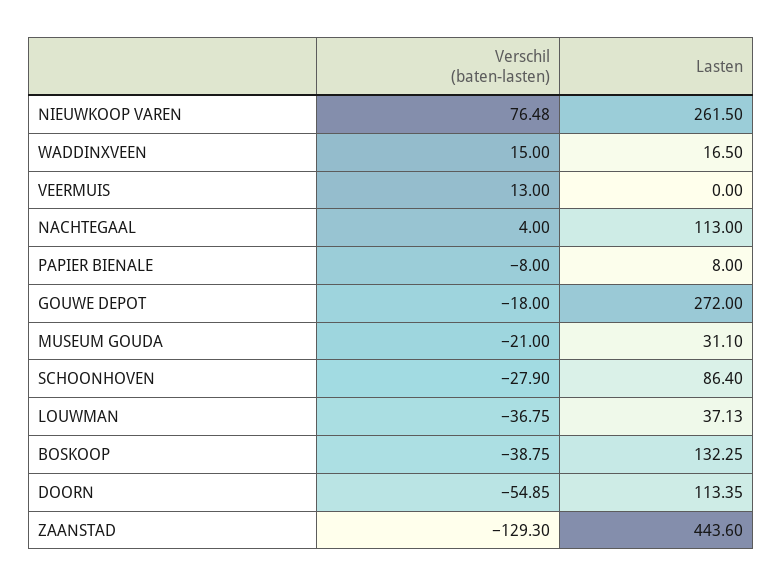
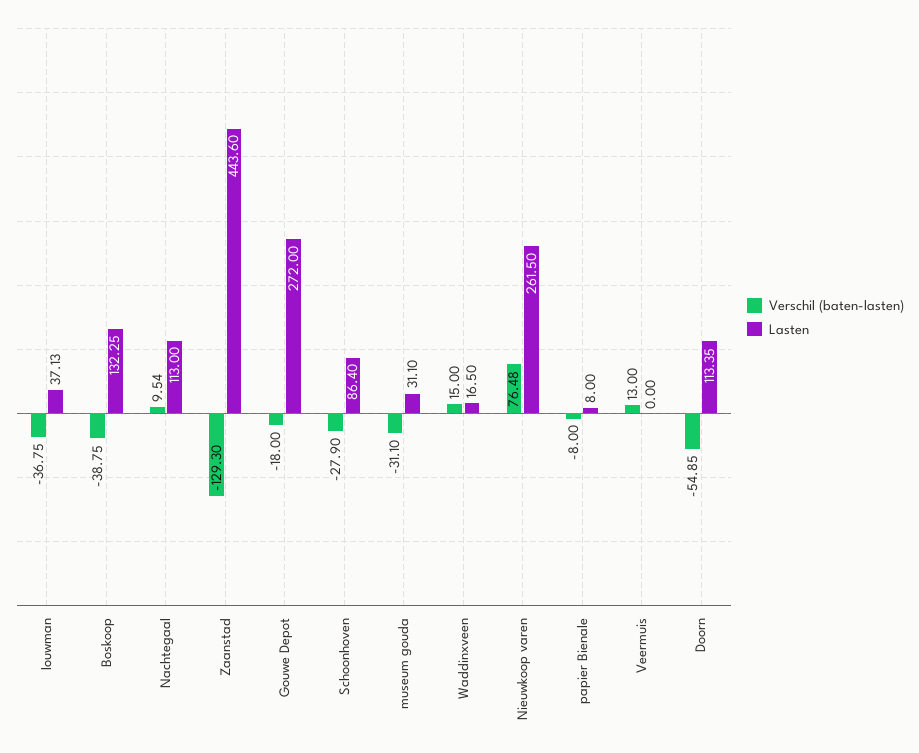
Verschil (baten-lasten), NACHTEGAAL: 4 -> 9.54
Verschil (baten-lasten), MUSEUM GOUDA: -21 -> -31.1

